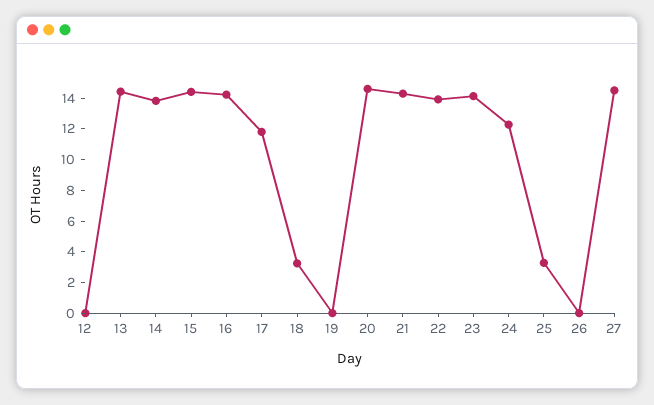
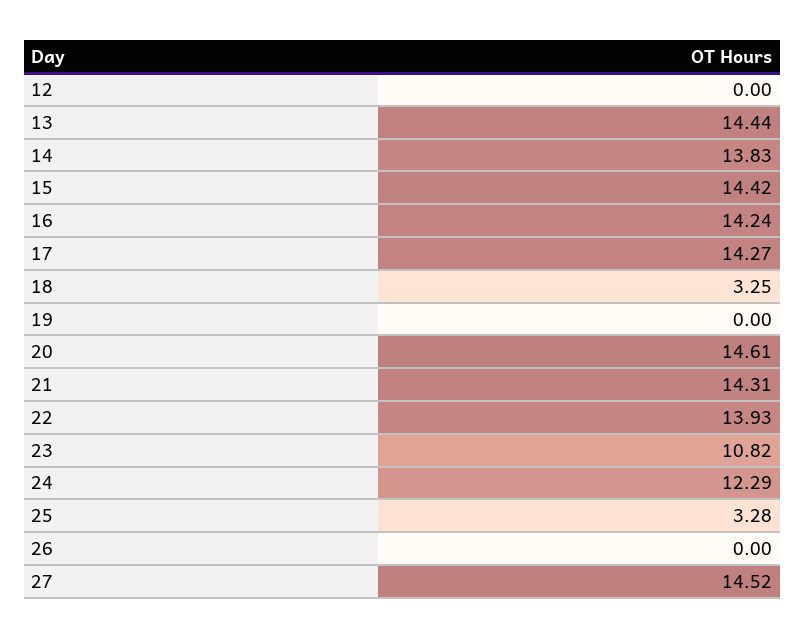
17: 12 -> 14.27
23: 14 -> 10.82

